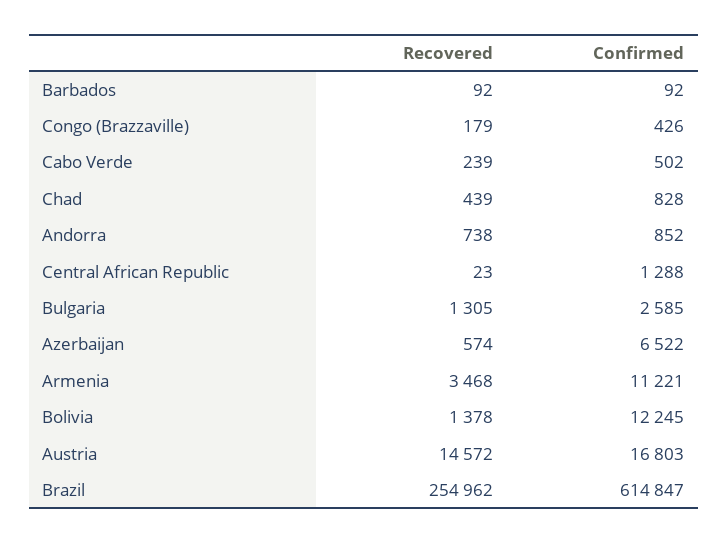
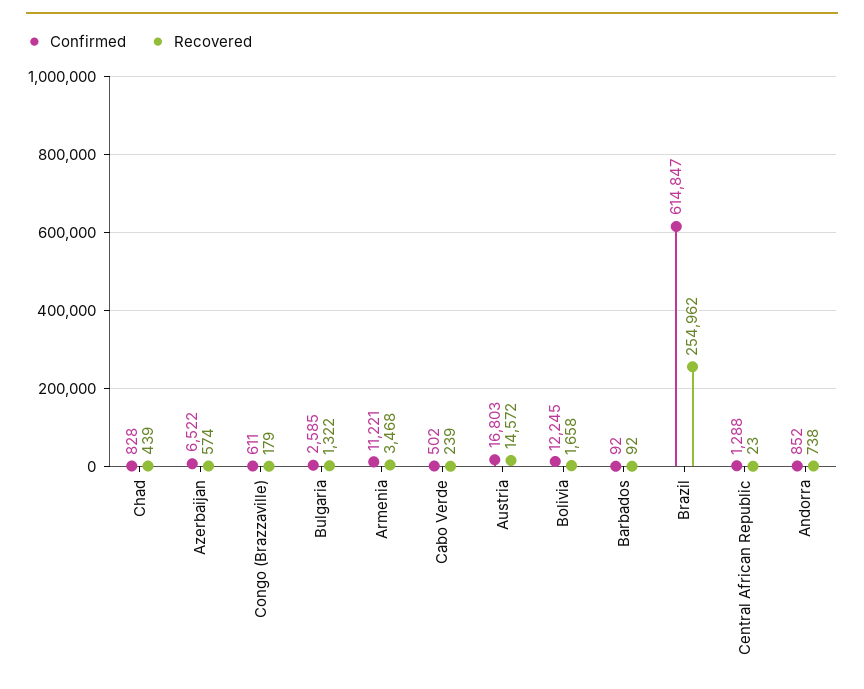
Confirmed, Congo (Brazzaville): 426 -> 611
Recovered, Bulgaria: 1305 -> 1322
Recovered, Bolivia: 1378 -> 1658

